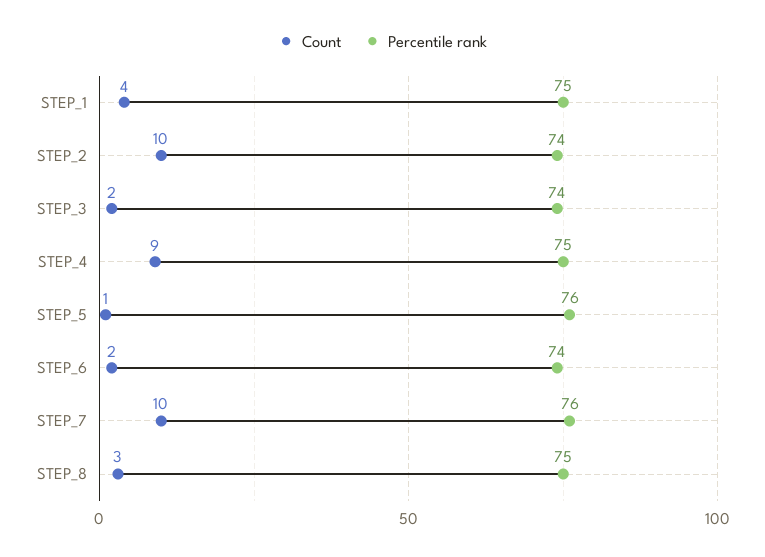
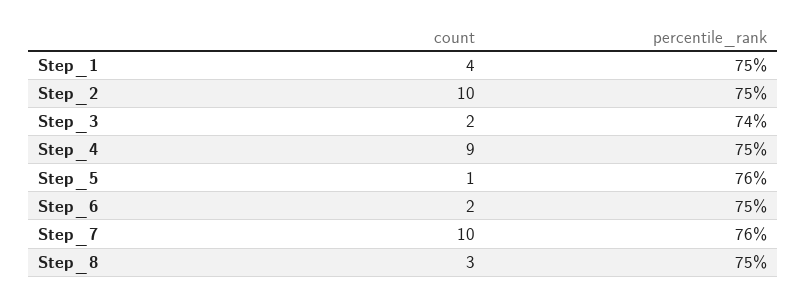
Percentile rank, STEP_2: 74 -> 75
Percentile rank, STEP_6: 74 -> 75

